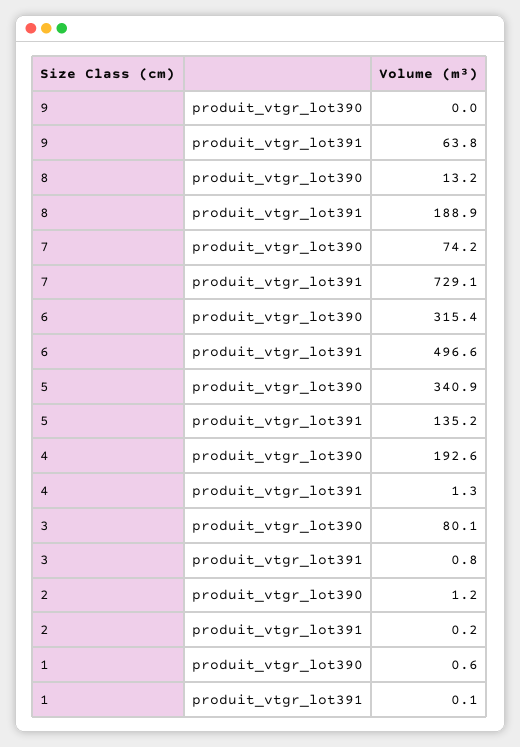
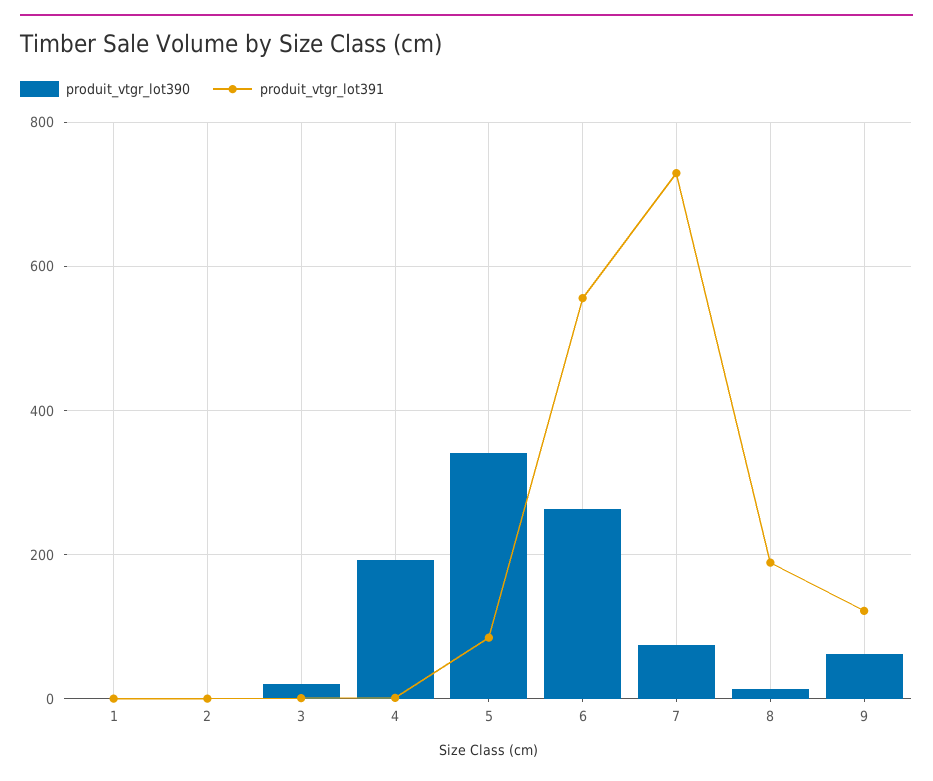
produit_vtgr_lot390, 9: 0 -> 60
produit_vtgr_lot391, 9: 63.8 -> 120
produit_vtgr_lot390, 6: 315.4 -> 260
produit_vtgr_lot391, 6: 496.6 -> 560
produit_vtgr_lot391, 5: 135.2 -> 80
produit_vtgr_lot390, 3: 80.1 -> 20

